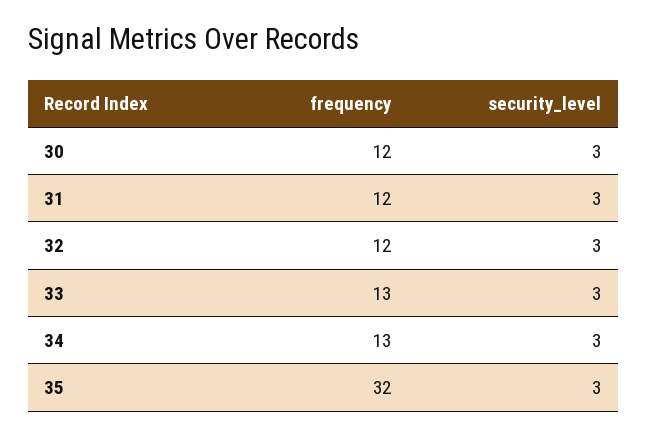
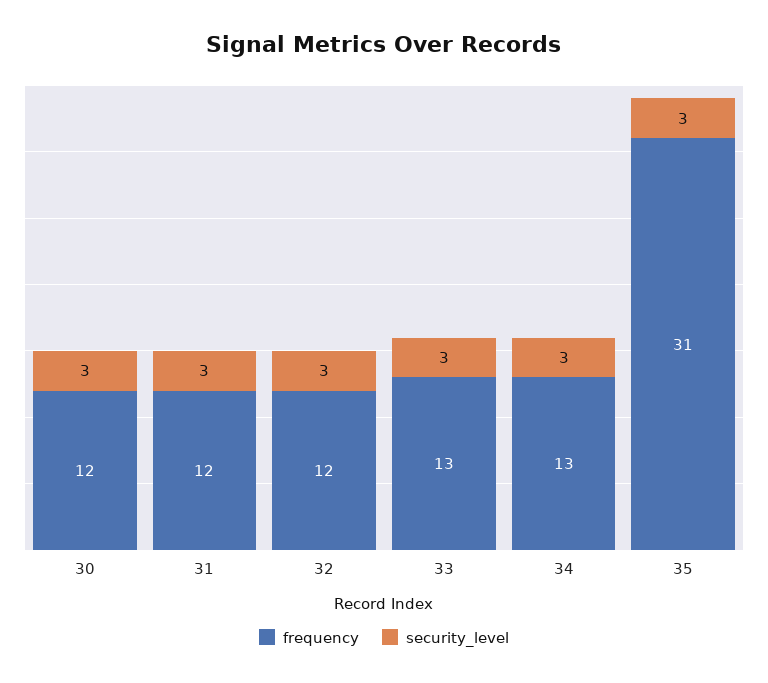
frequency, 35: 32 -> 31

